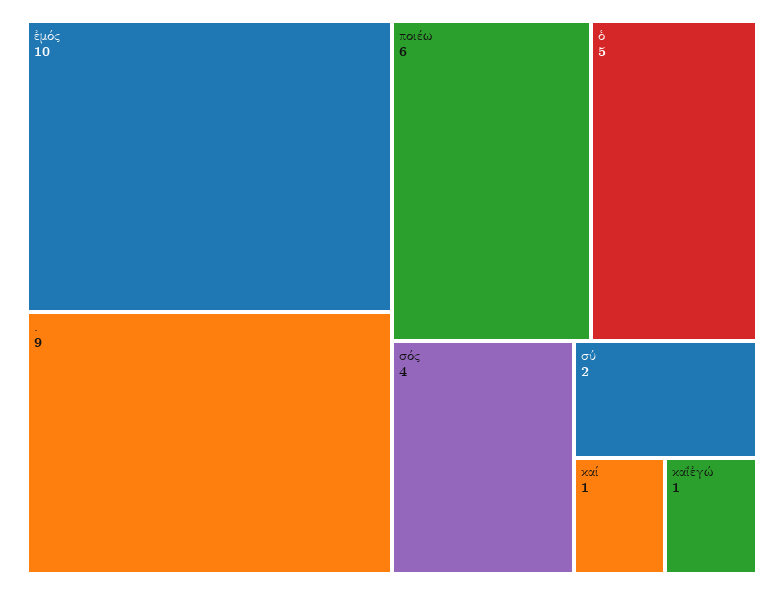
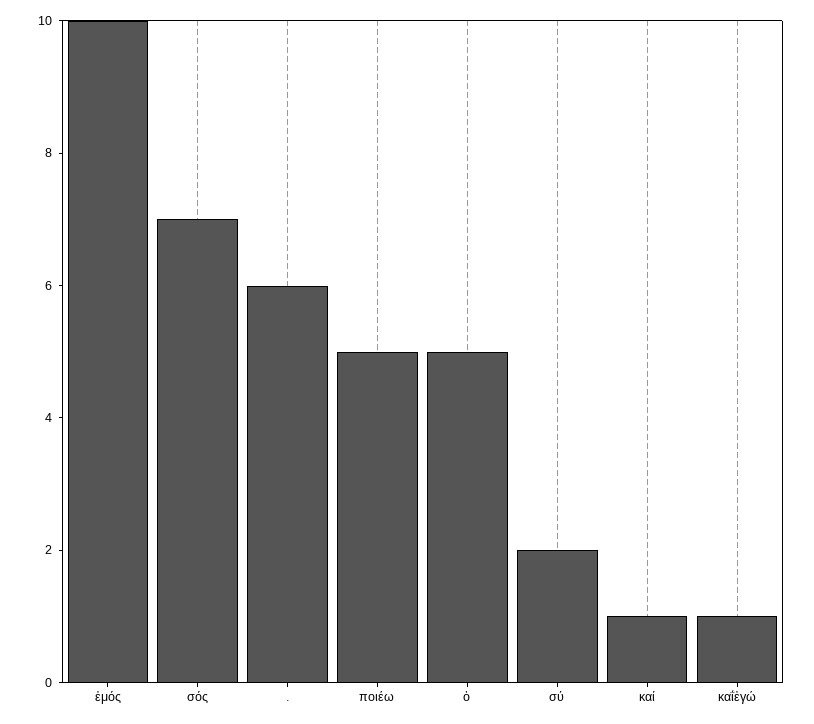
.: 9 -> 6
ποιέω: 6 -> 5
σός: 4 -> 7

